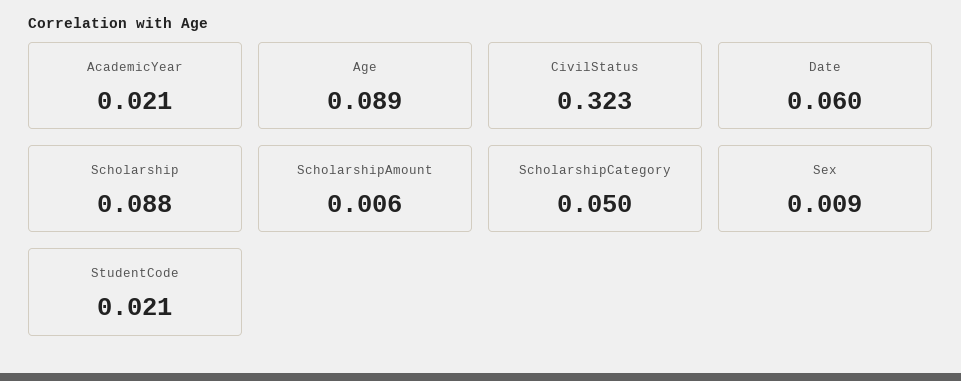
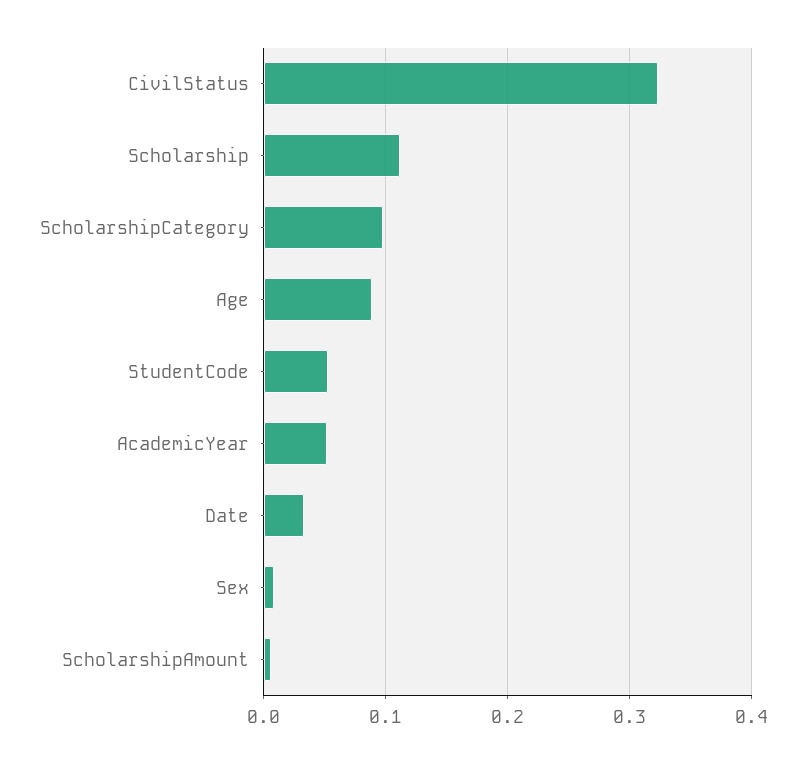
AcademicYear: 0.021 -> 0.05
Date: 0.06 -> 0.03
Scholarship: 0.088 -> 0.11
ScholarshipCategory: 0.05 -> 0.1
StudentCode: 0.021 -> 0.05

